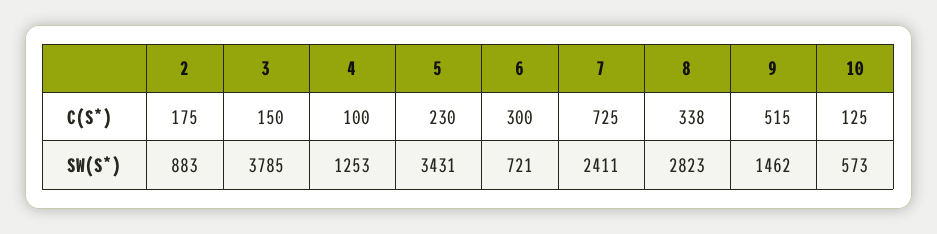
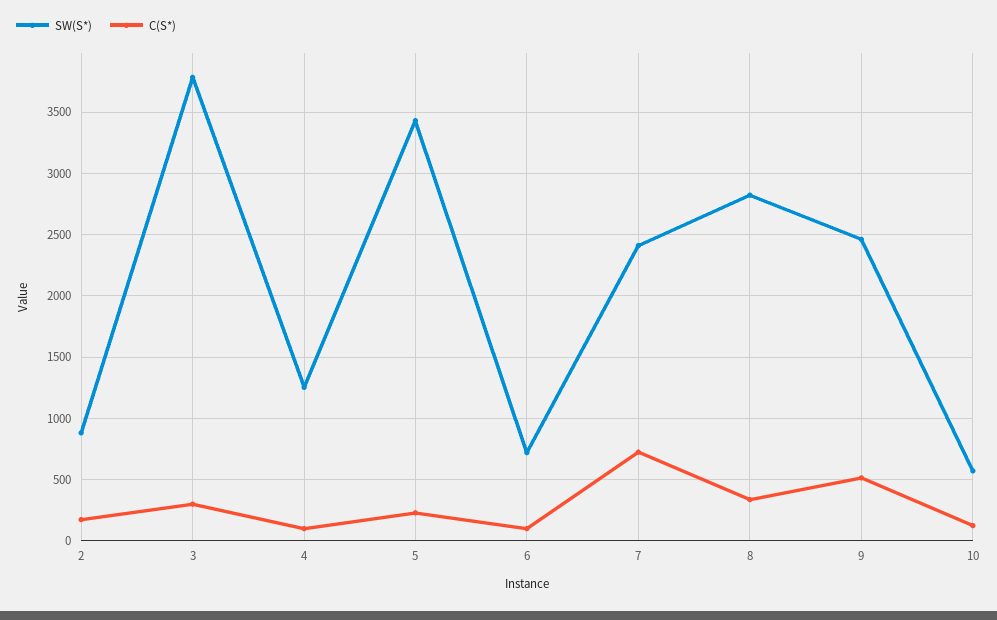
C(S*), 3: 150 -> 300
C(S*), 6: 300 -> 100
SW(S*), 9: 1462 -> 2450

